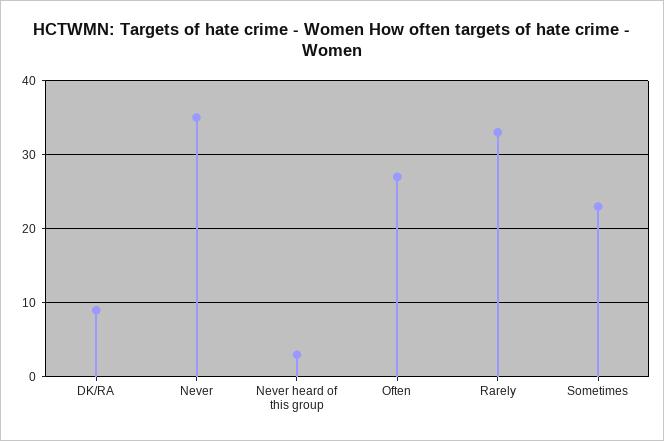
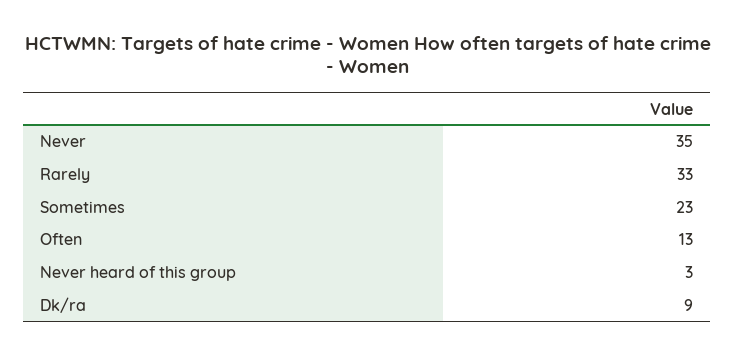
Often: 27 -> 13

